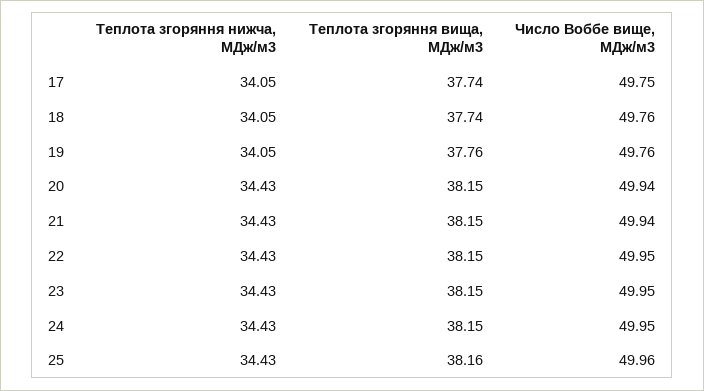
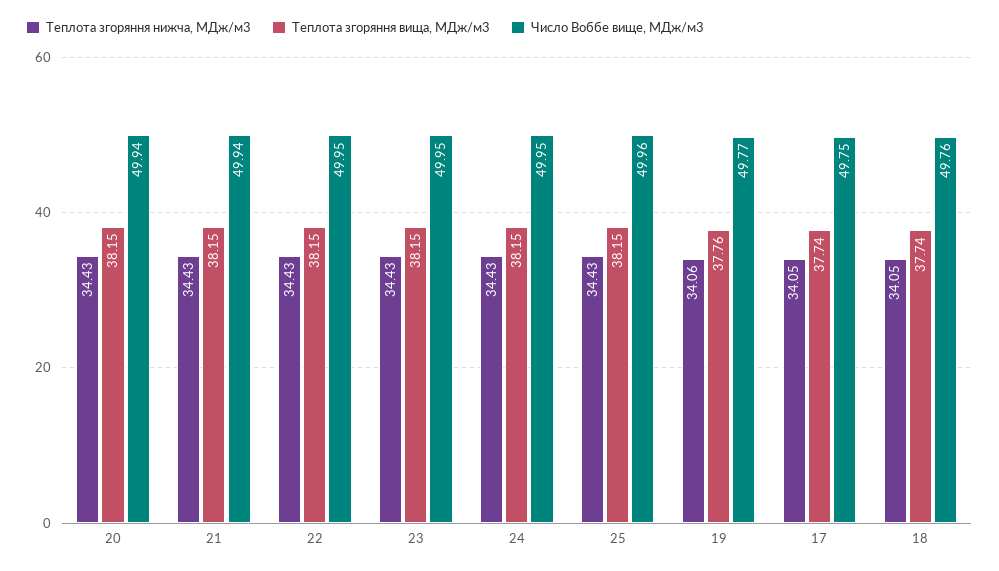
Теплота згоряння нижча, МДж/м3, 19: 34.05 -> 34.06
Число Воббе вище, МДж/м3, 19: 49.76 -> 49.77
Теплота згоряння вища, МДж/м3, 25: 38.16 -> 38.15

